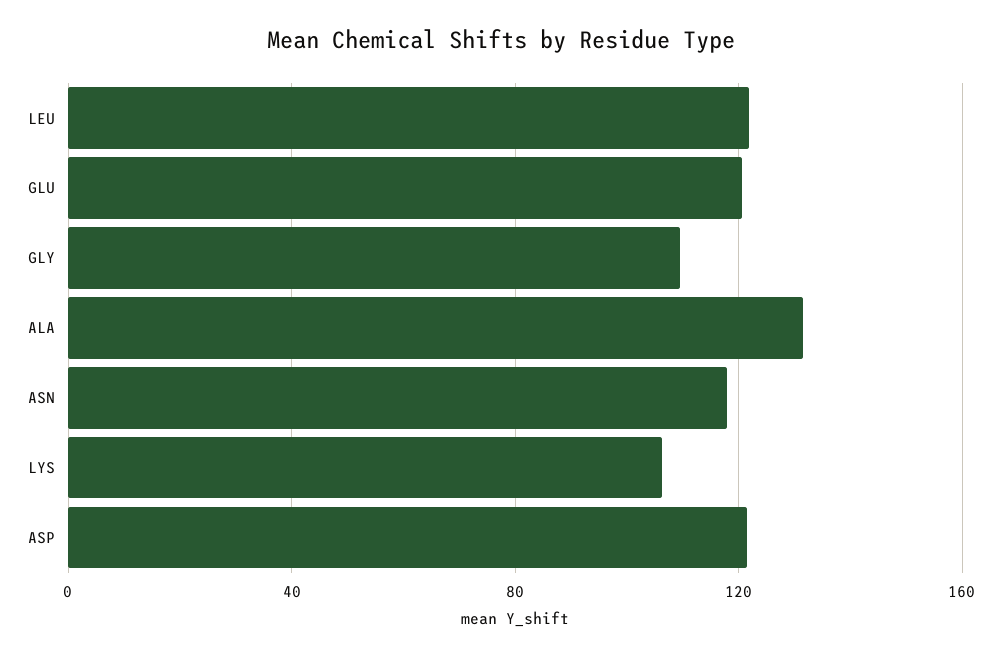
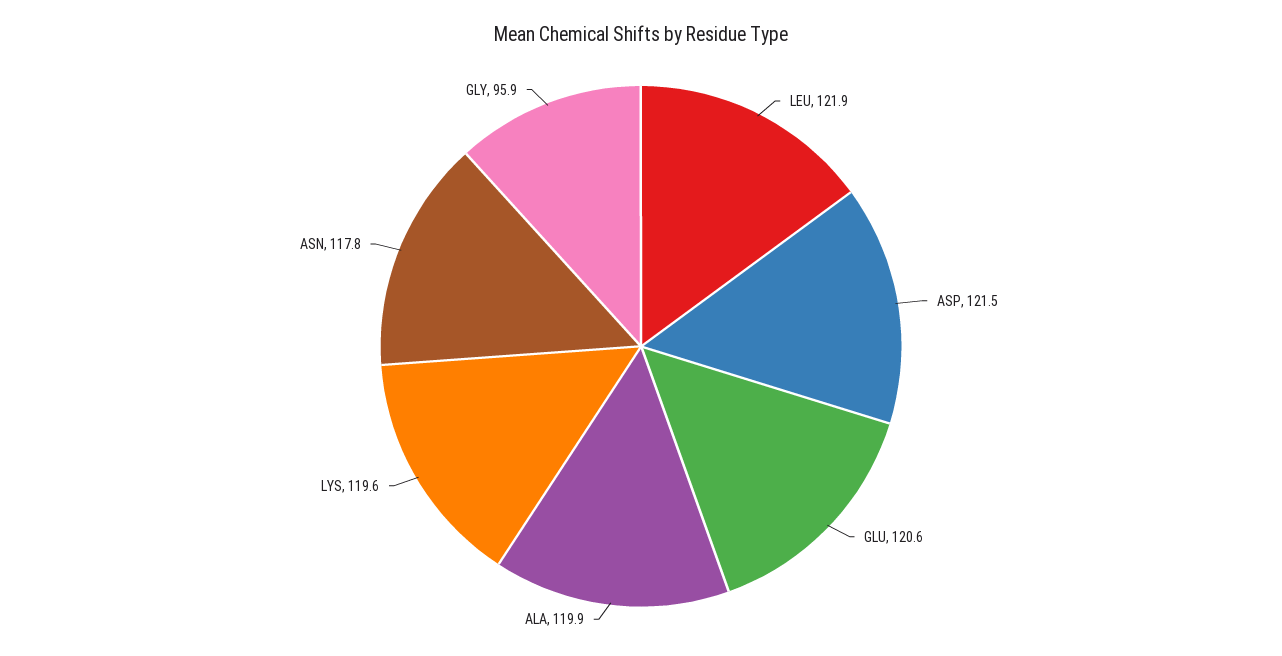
GLY: 110 -> 95.9
ALA: 130 -> 119.9
LYS: 105 -> 119.6

